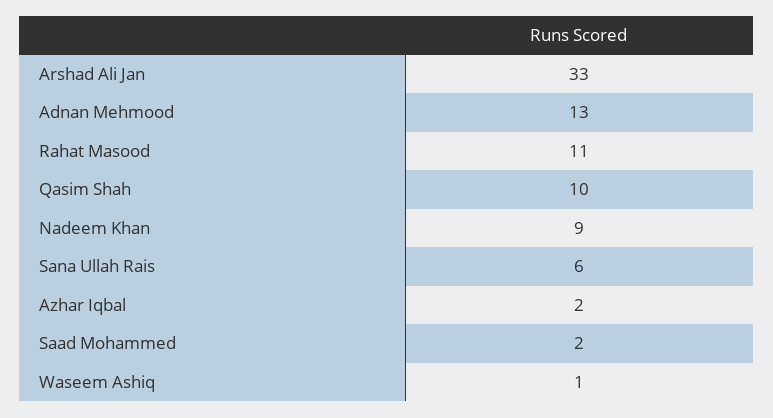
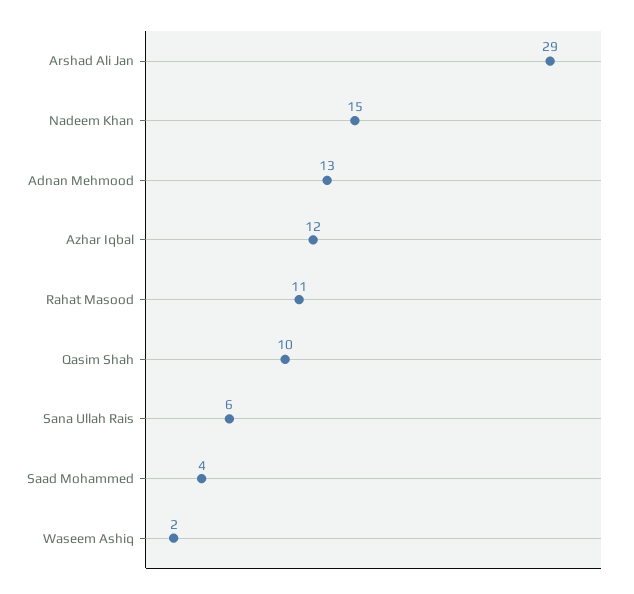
Arshad Ali Jan: 33 -> 29
Nadeem Khan: 9 -> 15
Azhar Iqbal: 2 -> 12
Saad Mohammed: 2 -> 4
Waseem Ashiq: 1 -> 2

